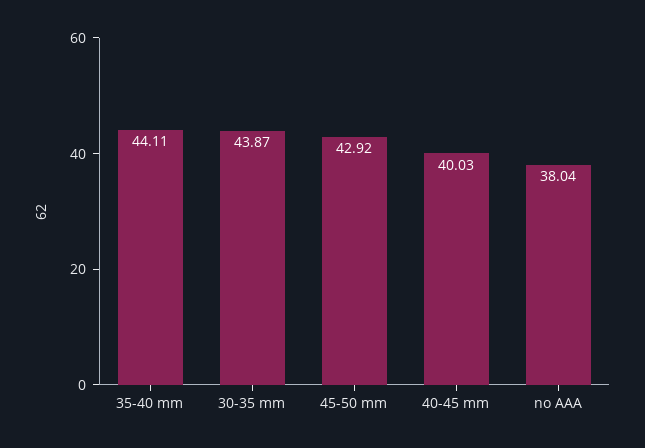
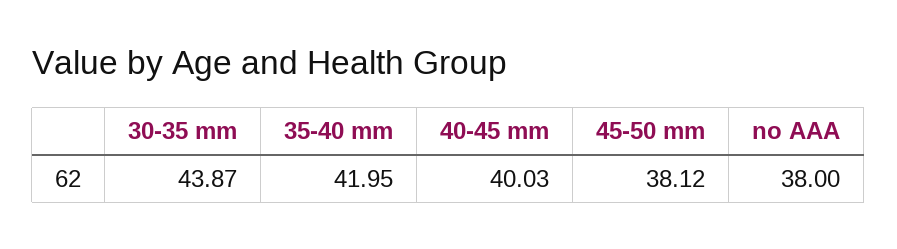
35-40 mm: 44.11 -> 41.95
45-50 mm: 42.92 -> 38.12
no AAA: 38.04 -> 38

